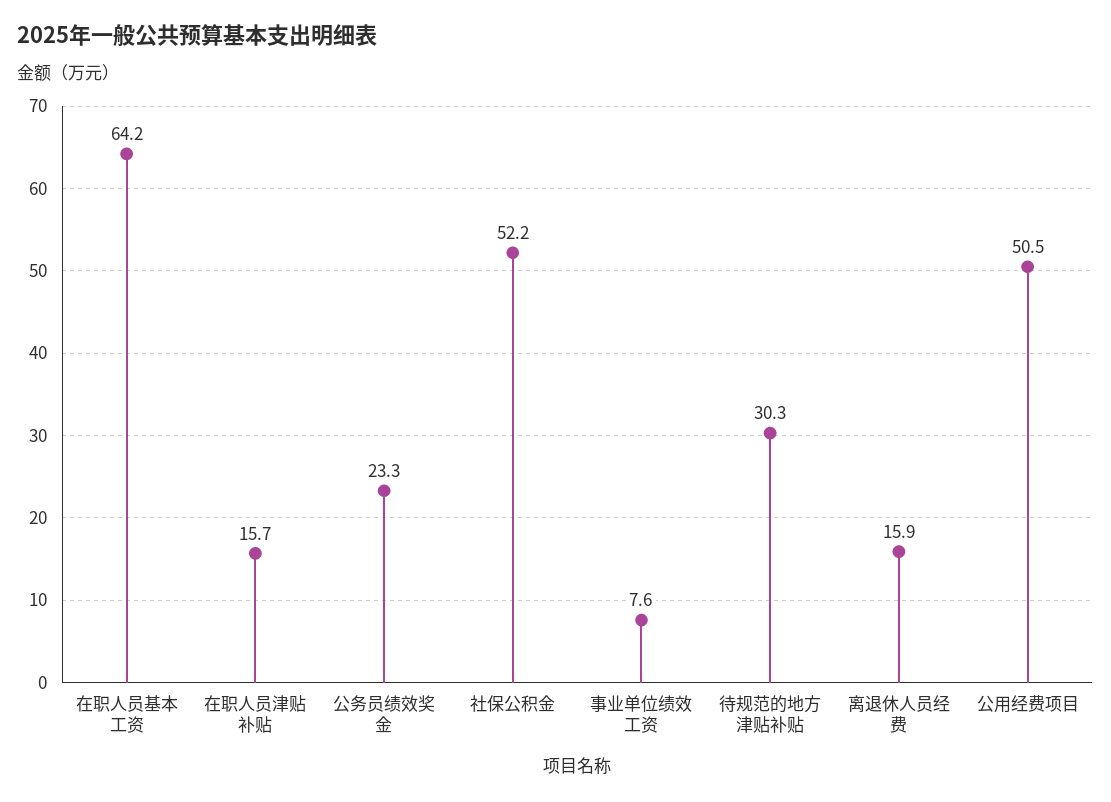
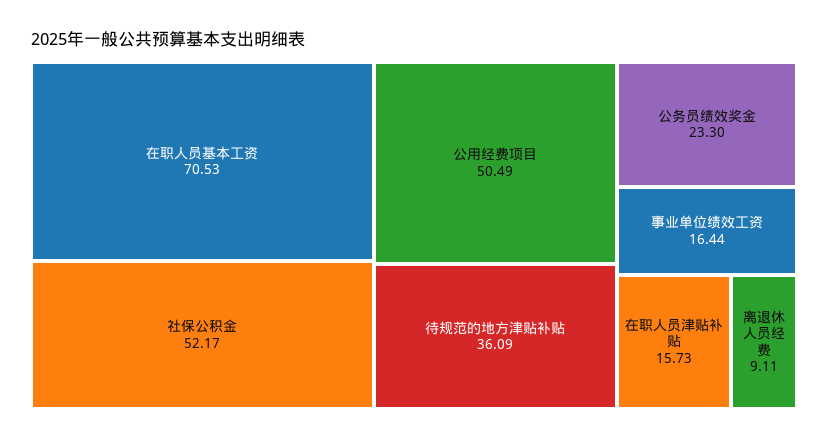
在职人员基本工资: 64.2 -> 70.53
事业单位绩效工资: 7.6 -> 16.44
待规范的地方津贴补贴: 30.3 -> 36.09
离退休人员经费: 15.9 -> 9.11

